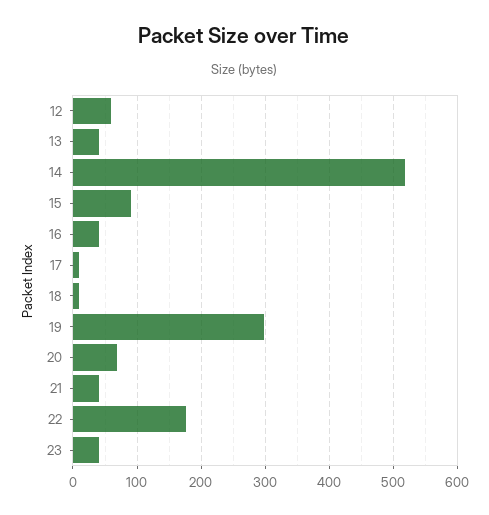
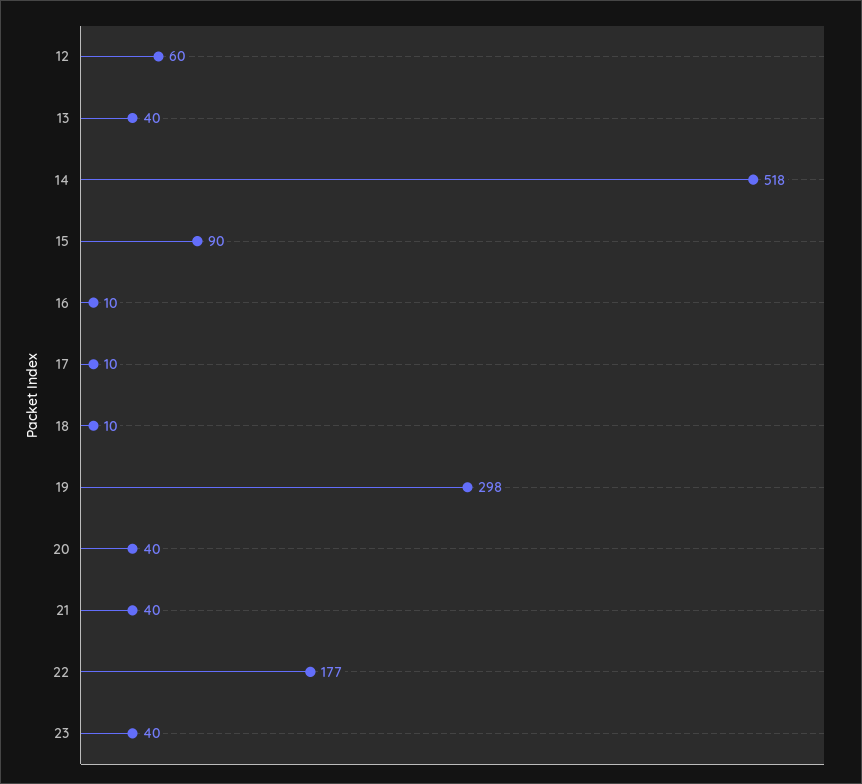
16: 40 -> 10
20: 70 -> 40

